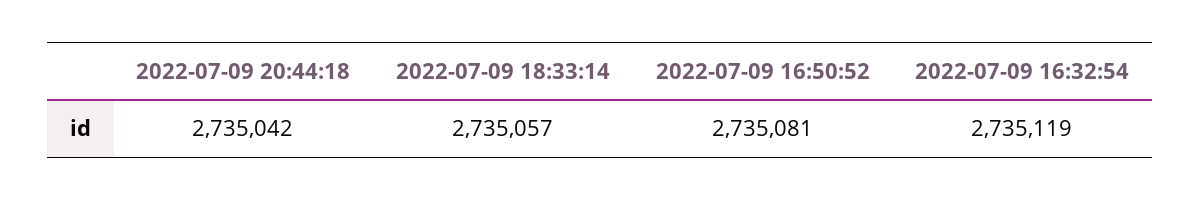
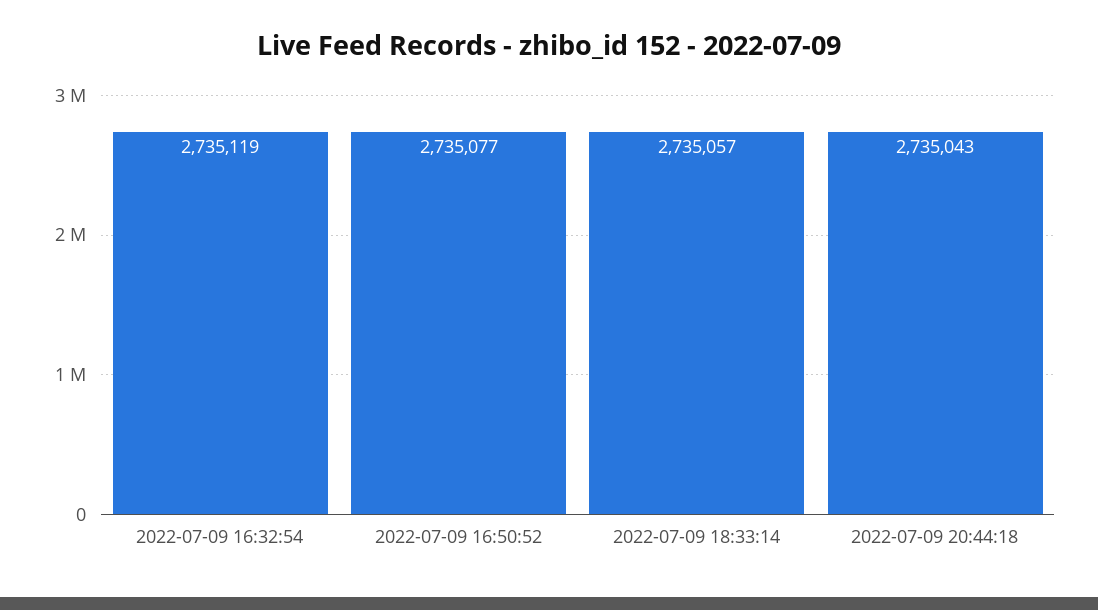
2022-07-09 20:44:18: 2735042 -> 2735043
2022-07-09 16:50:52: 2735081 -> 2735077

